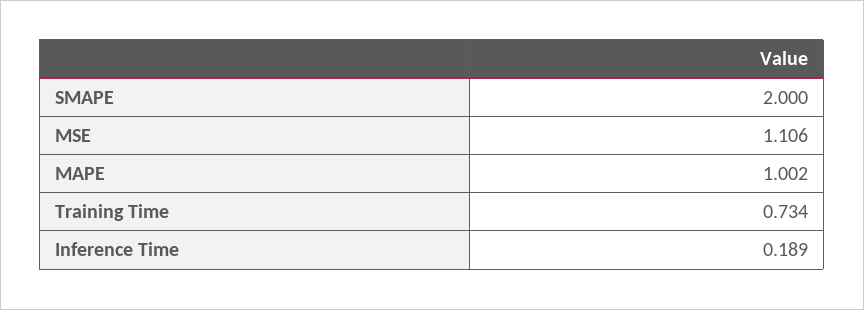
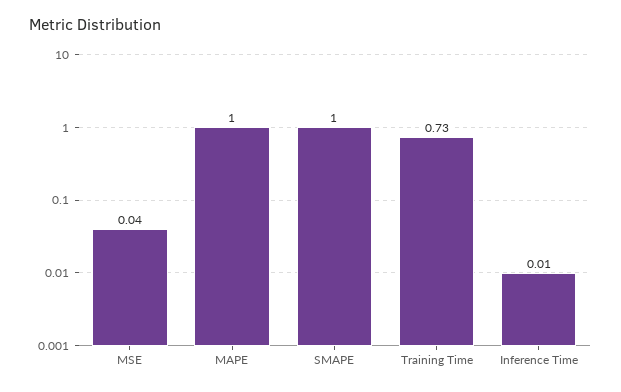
SMAPE: 2 -> 1
MSE: 1.106 -> 0.04
Inference Time: 0.189 -> 0.01

